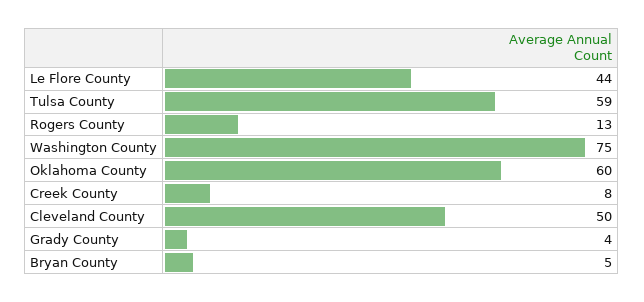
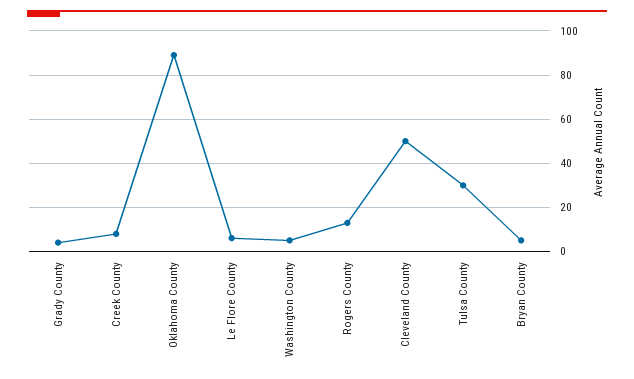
Le Flore County: 44 -> 5
Tulsa County: 59 -> 30
Washington County: 75 -> 5
Oklahoma County: 60 -> 90

